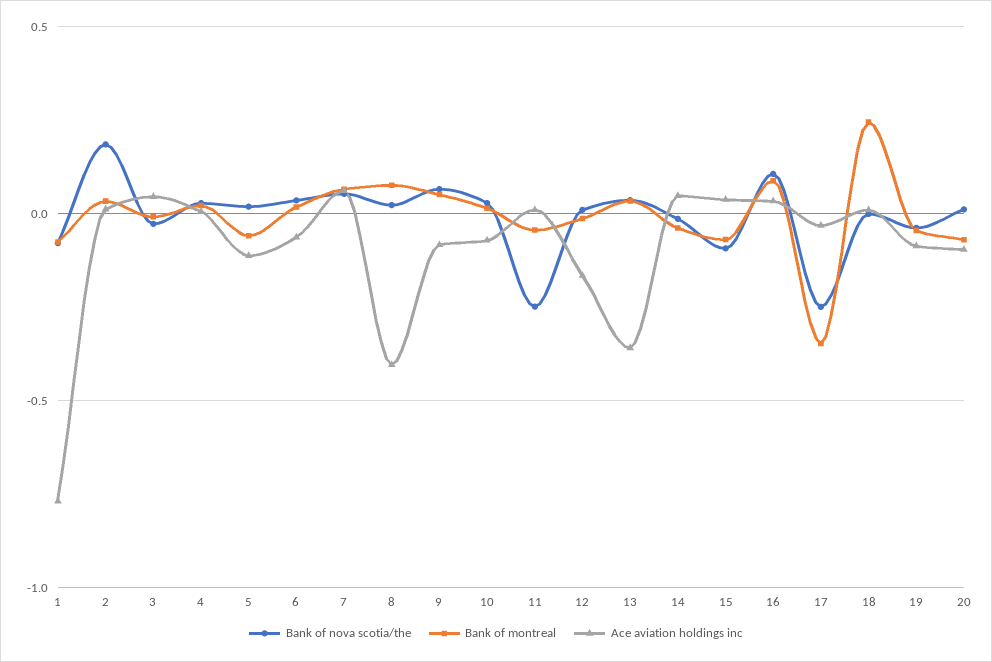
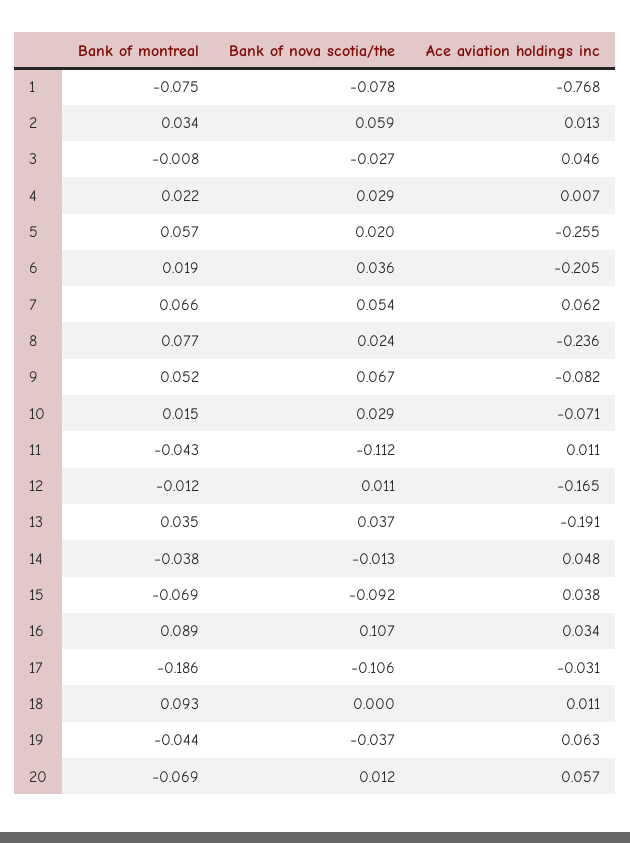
Bank of nova scotia/the, 2: 0.2 -> 0.059
Bank of montreal, 5: -0.05 -> 0.057
Ace aviation holdings inc, 5: -0.1 -> -0.255
Ace aviation holdings inc, 6: -0.05 -> -0.205
Ace aviation holdings inc, 8: -0.4 -> -0.236
Bank of nova scotia/the, 11: -0.25 -> -0.112
Ace aviation holdings inc, 13: -0.35 -> -0.191
Bank of nova scotia/the, 17: -0.25 -> -0.106
Bank of montreal, 17: -0.35 -> -0.186
Bank of montreal, 18: 0.25 -> 0.093
Ace aviation holdings inc, 19: -0.1 -> 0.063
Ace aviation holdings inc, 20: -0.1 -> 0.057

